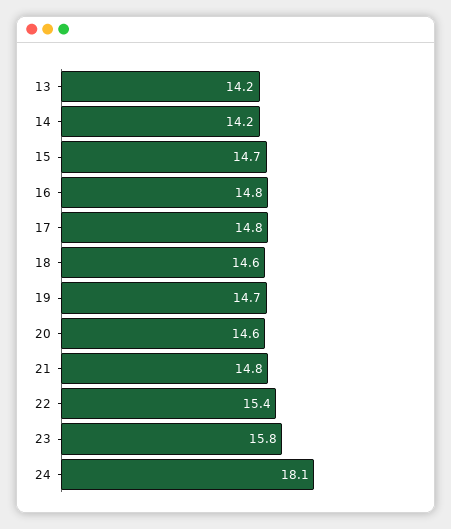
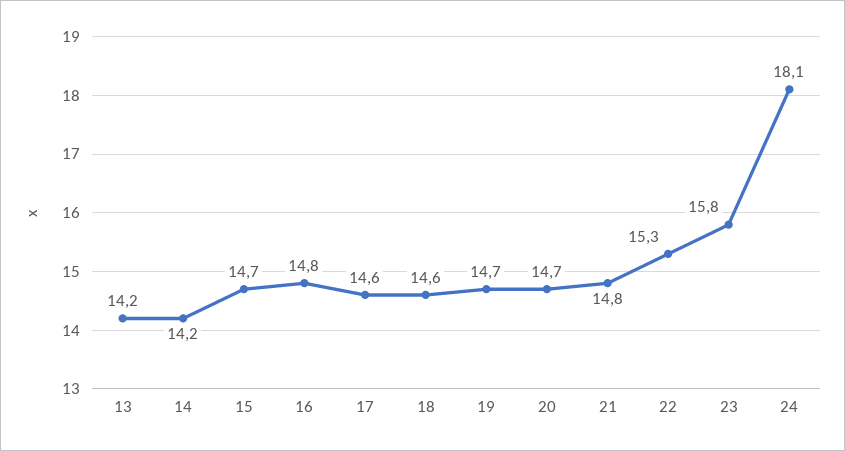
17: 14.8 -> 14.6
20: 14.6 -> 14.7
22: 15.4 -> 15.3

